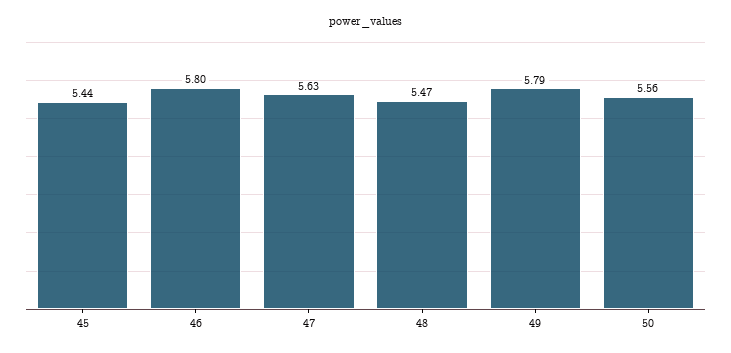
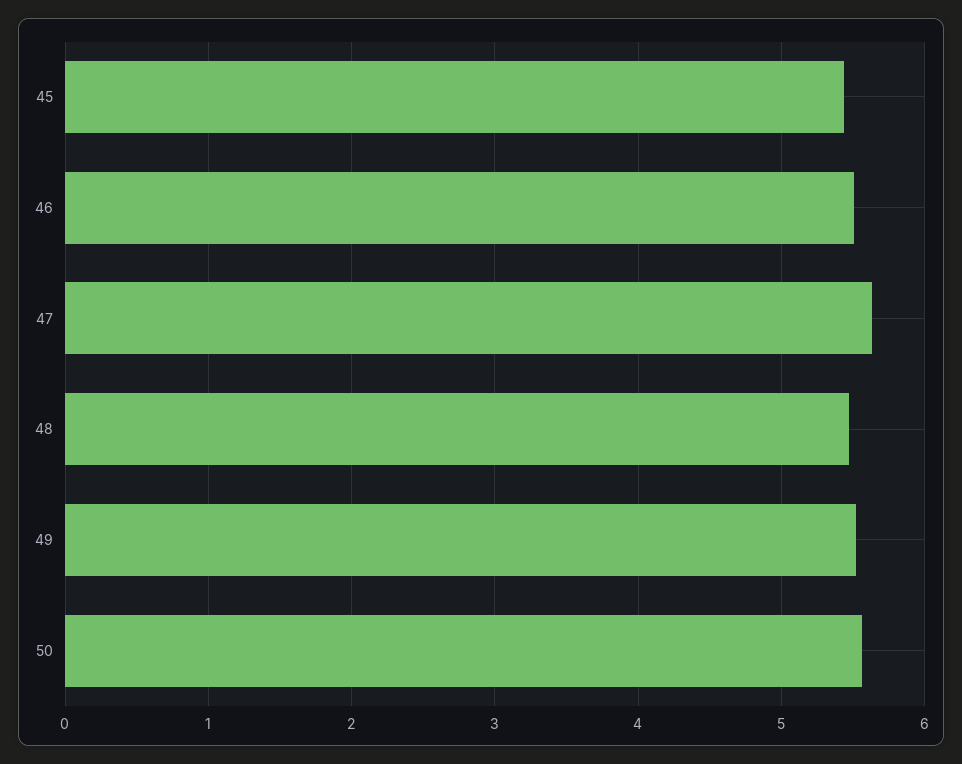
46: 5.8 -> 5.5
49: 5.79 -> 5.5

